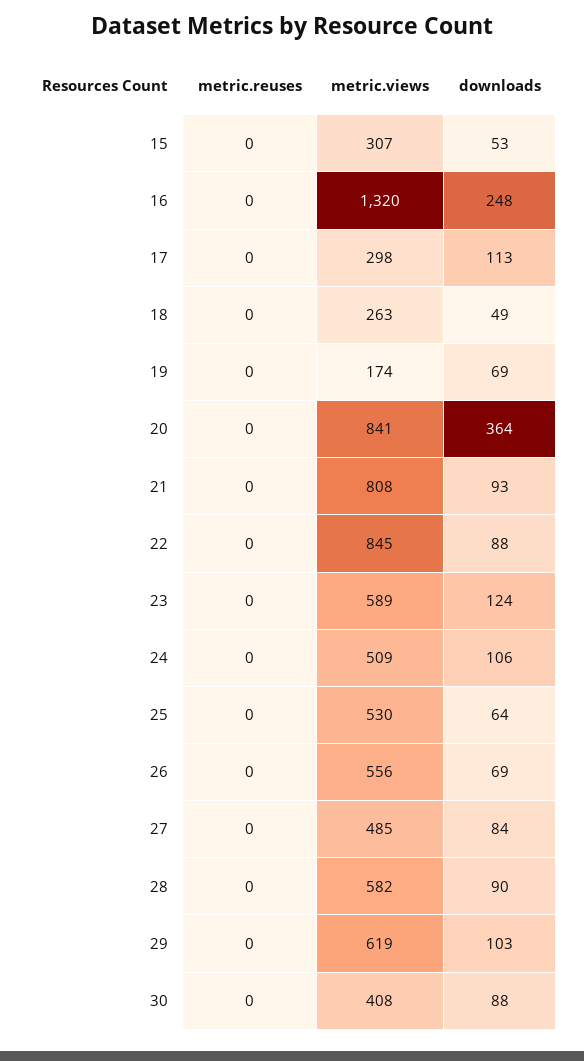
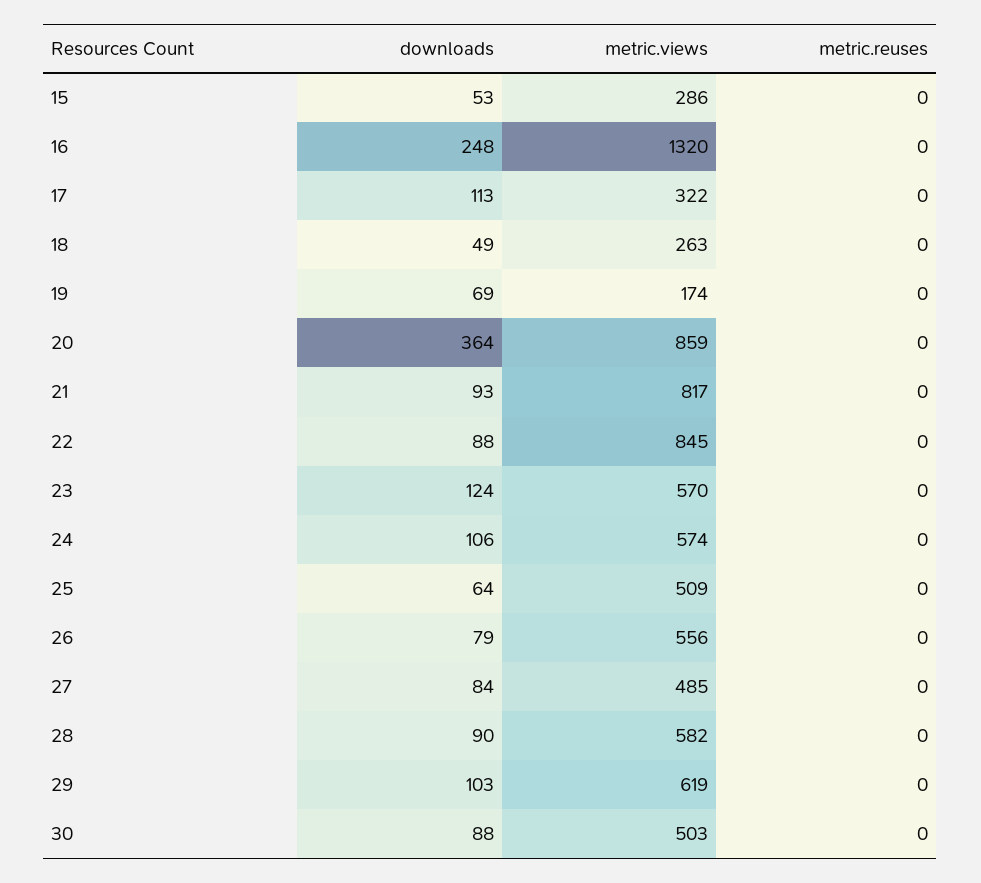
metric.views, 15: 307 -> 286
metric.views, 17: 298 -> 322
metric.views, 20: 841 -> 859
metric.views, 21: 808 -> 817
metric.views, 23: 589 -> 570
metric.views, 24: 509 -> 574
metric.views, 25: 530 -> 509
downloads, 26: 69 -> 79
metric.views, 30: 408 -> 503

